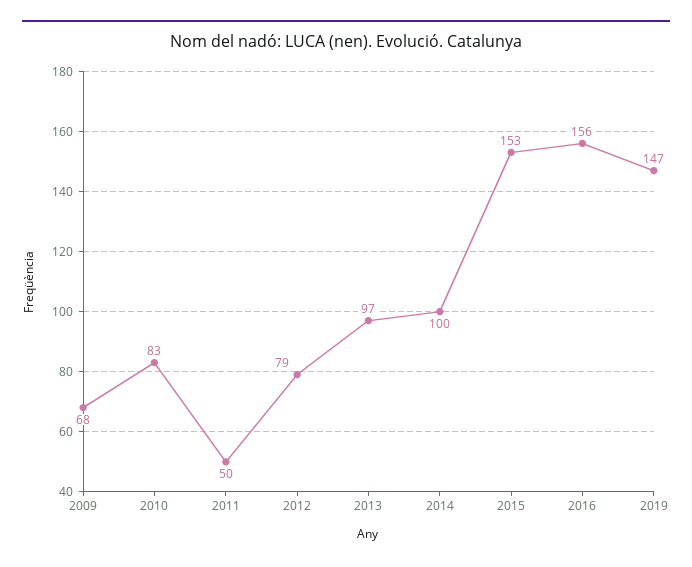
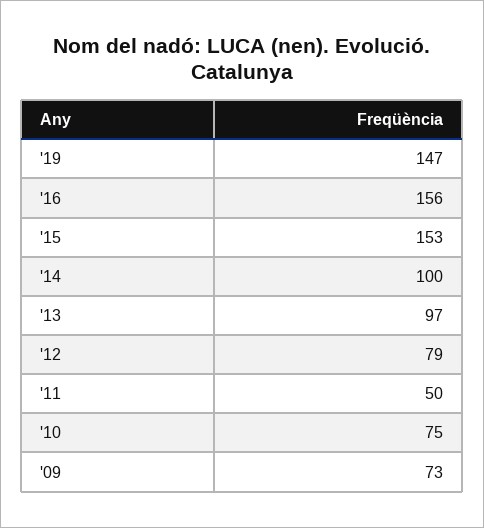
2009: 68 -> 73
2010: 83 -> 75

